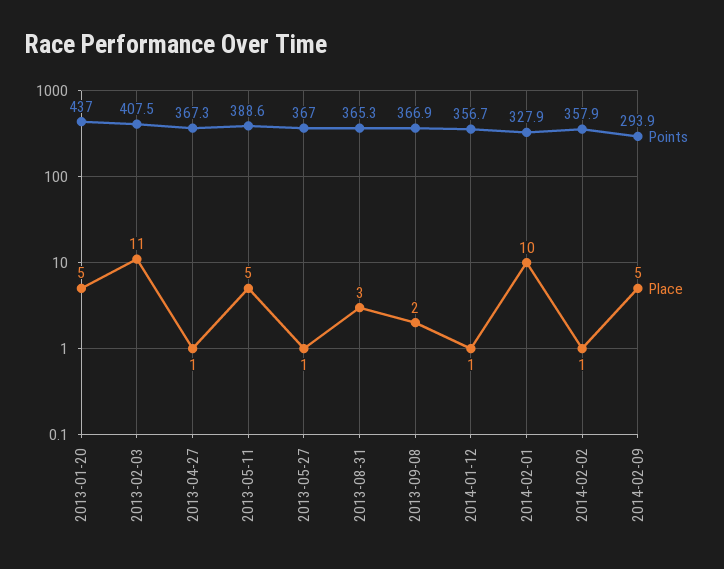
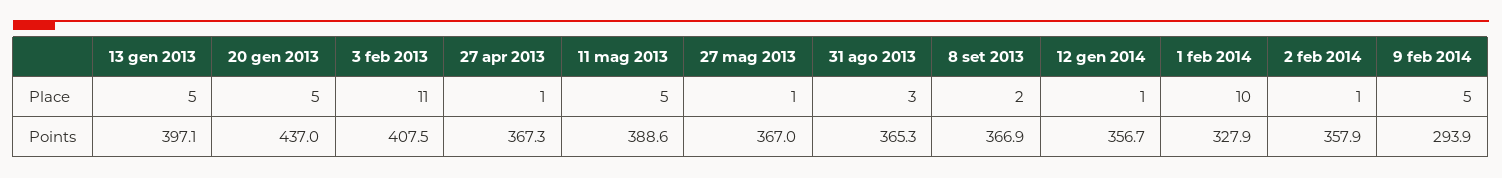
Place, 13 gen 2013: none -> 5
Points, 13 gen 2013: none -> 397.1

